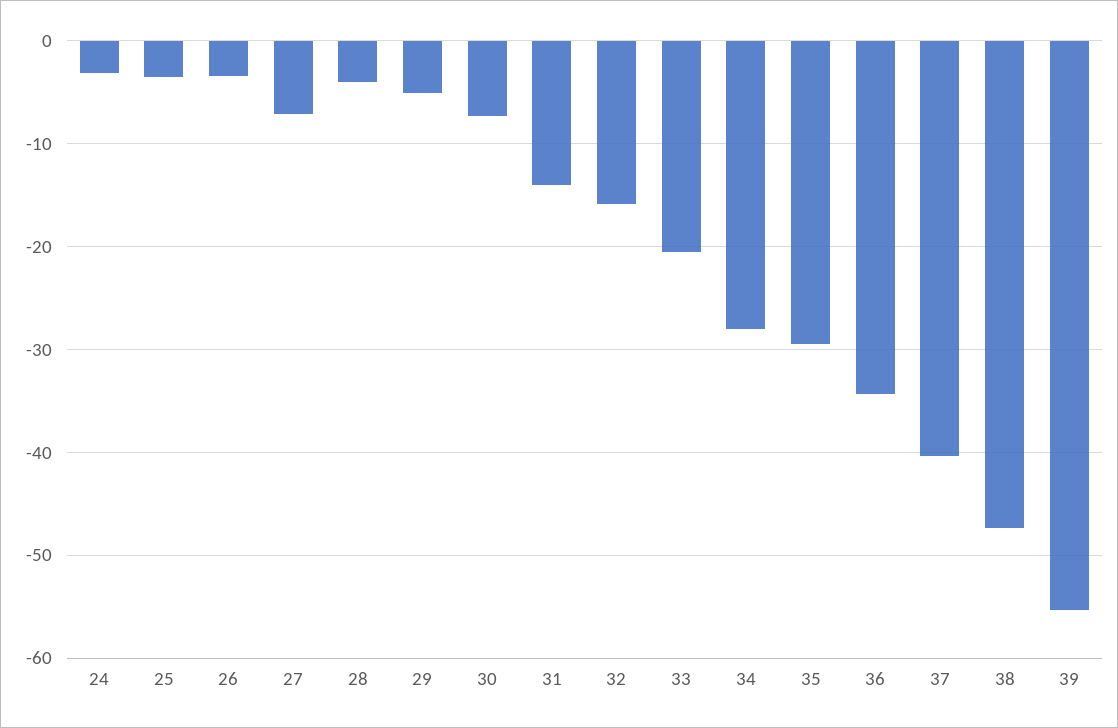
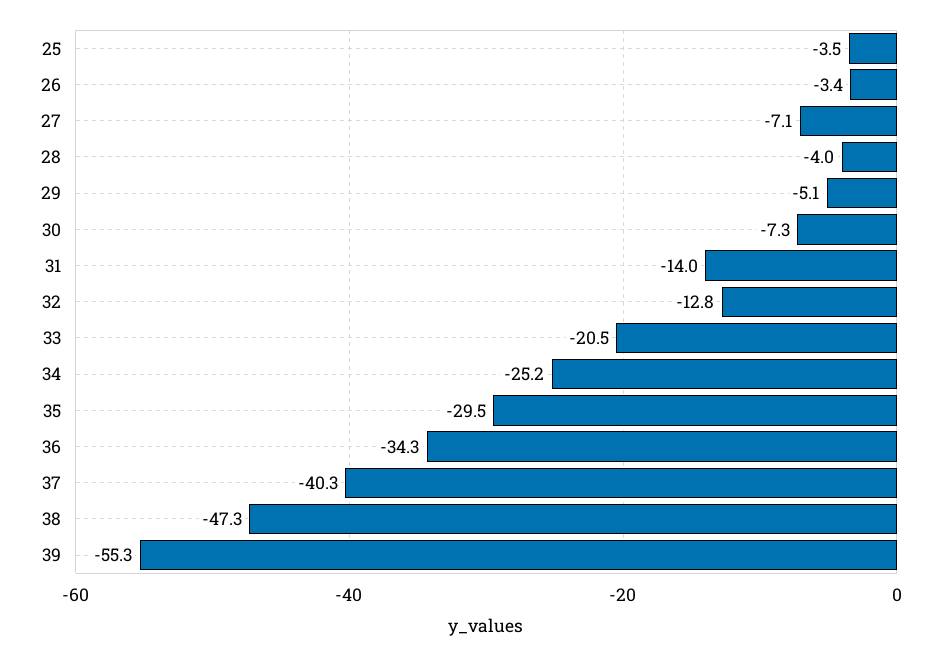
24: -3 -> none
32: -16 -> -12.8
34: -28 -> -25.2

